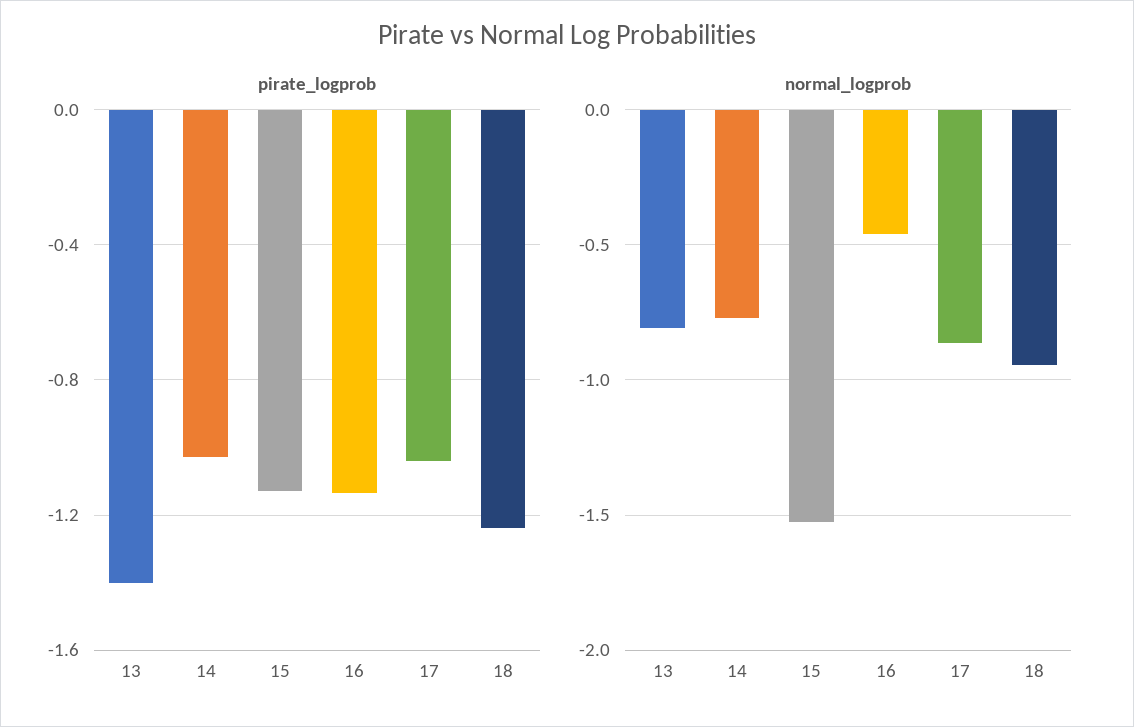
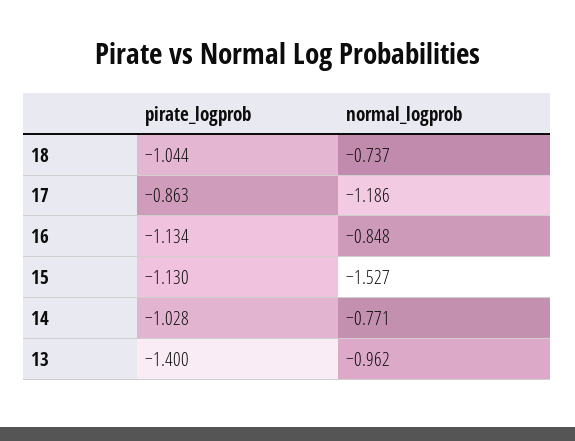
pirate_logprob, 17: -1.05 -> -0.863
pirate_logprob, 18: -1.25 -> -1.044
normal_logprob, 13: -0.8 -> -0.962
normal_logprob, 16: -0.45 -> -0.848
normal_logprob, 17: -0.85 -> -1.186
normal_logprob, 18: -0.95 -> -0.737

